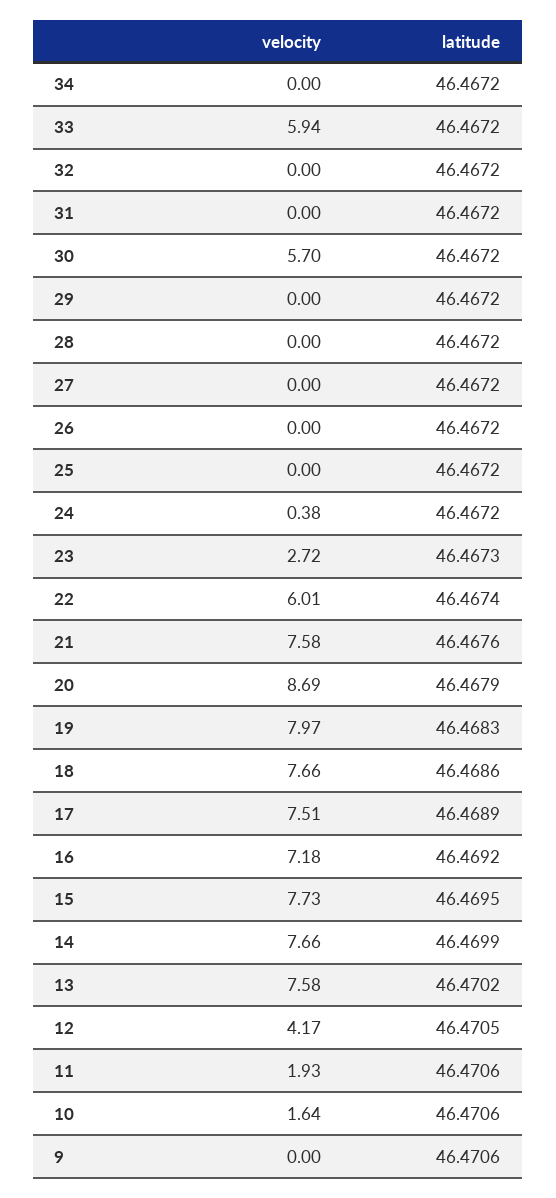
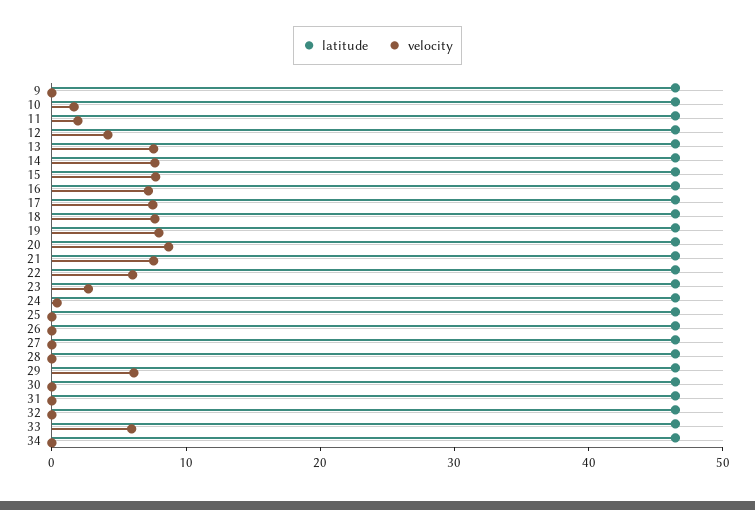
velocity, 30: 5.7 -> 0
velocity, 29: 0 -> 6

